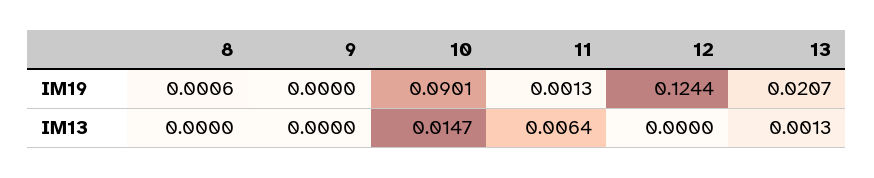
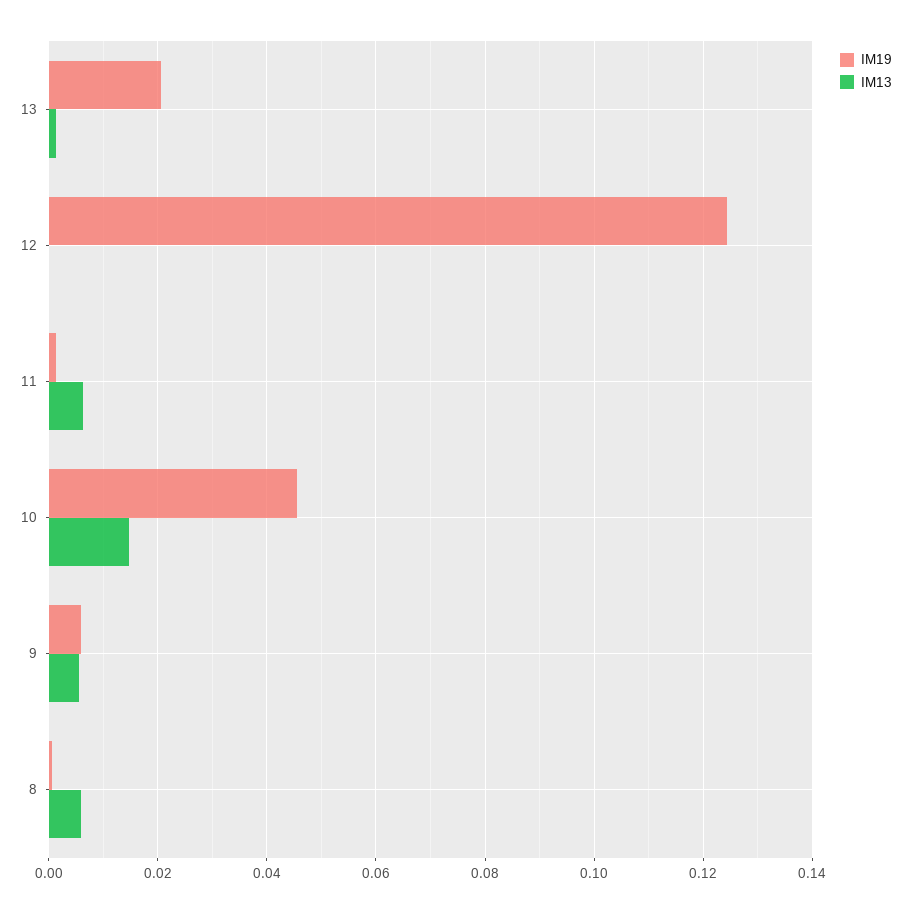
IM19, 9: 0 -> 0.006
IM19, 10: 0.0901 -> 0.046
IM13, 8: 0 -> 0.006
IM13, 9: 0 -> 0.006

